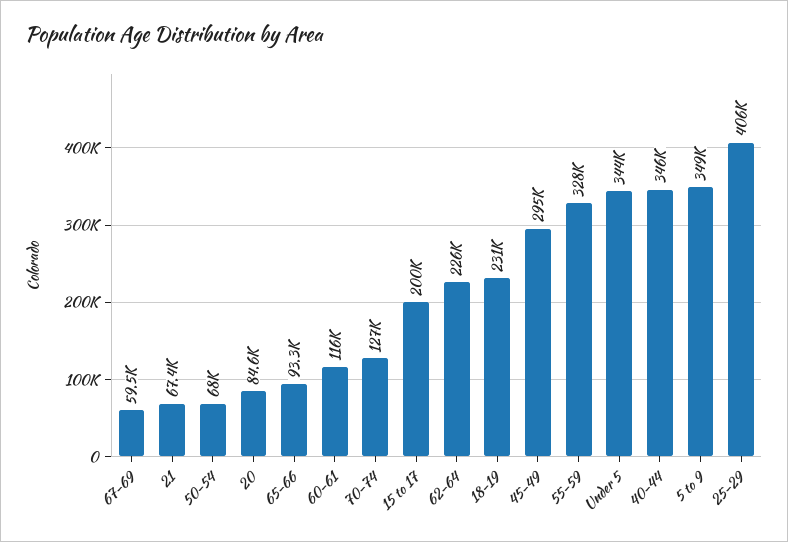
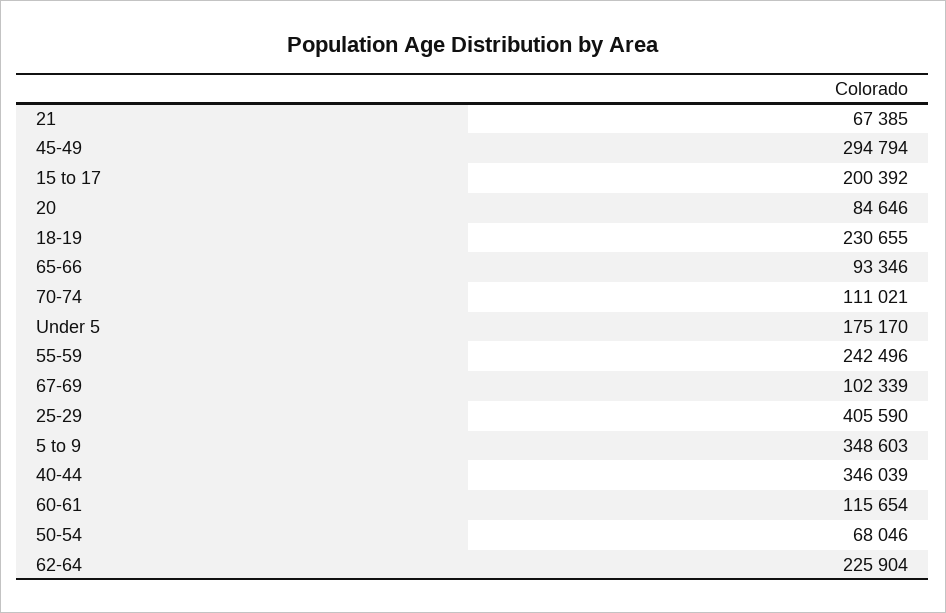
67-69: 59500 -> 102339
70-74: 127000 -> 111021
55-59: 328000 -> 242496
Under 5: 344000 -> 175170

